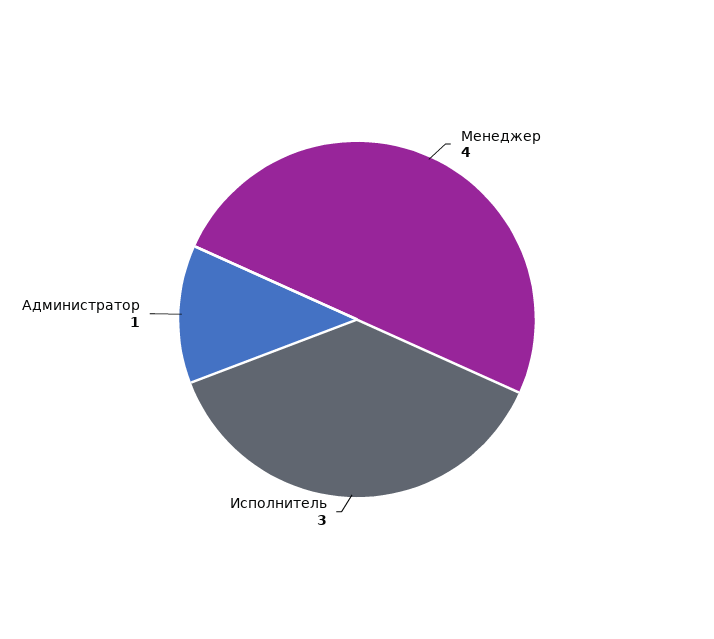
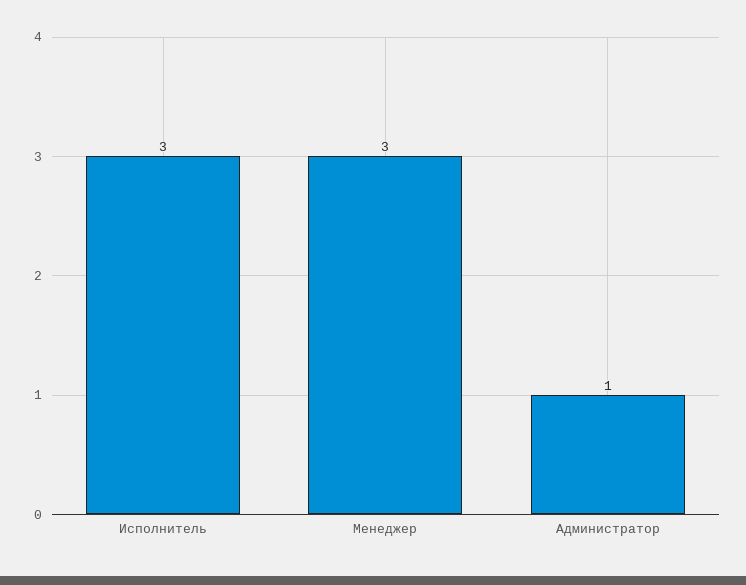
Менеджер: 4 -> 3

